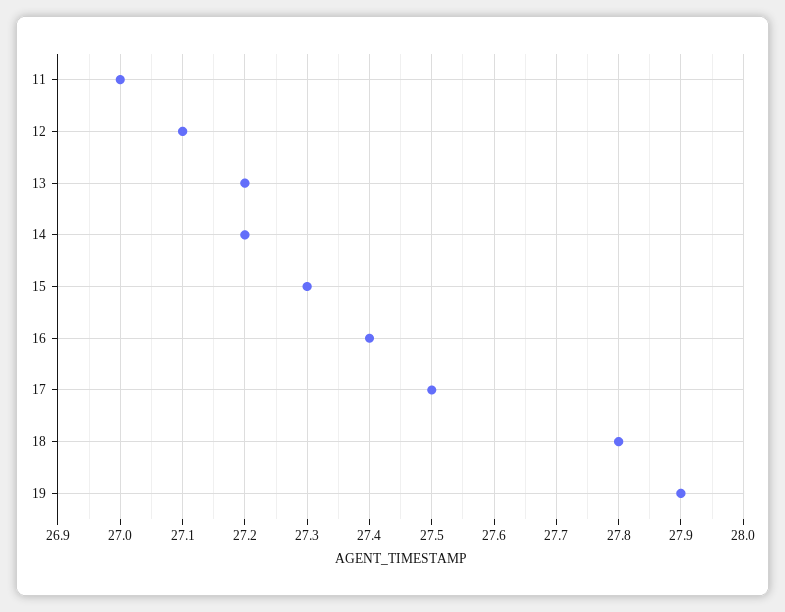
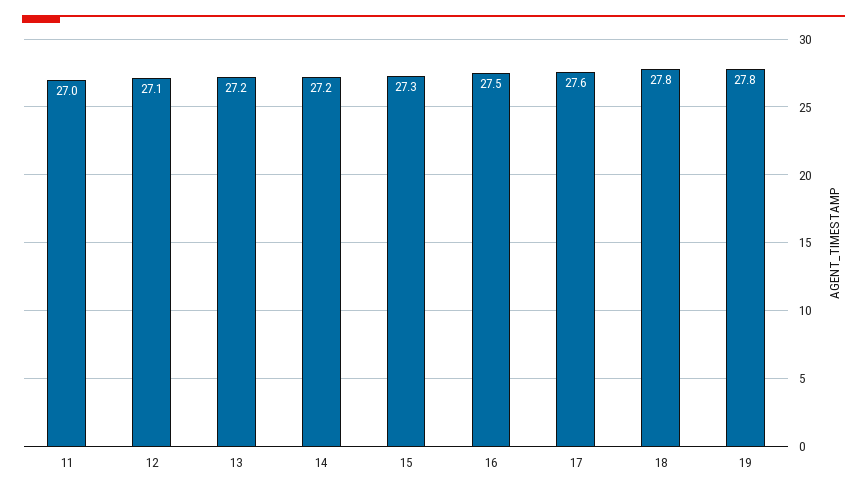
16: 27.4 -> 27.5
17: 27.5 -> 27.6
19: 27.9 -> 27.8

